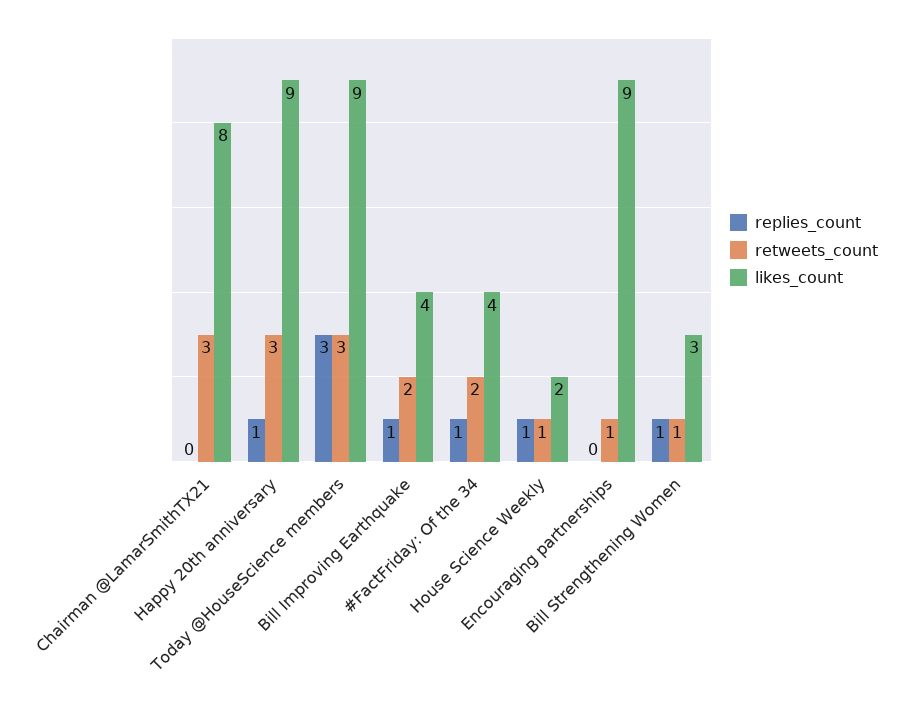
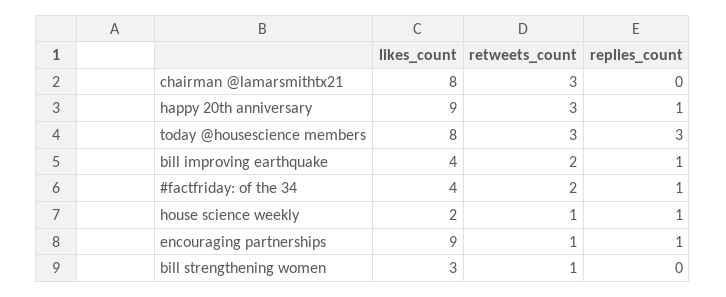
likes_count, Today @HouseScience members: 9 -> 8
replies_count, Encouraging partnerships: 0 -> 1
replies_count, Bill Strengthening Women: 1 -> 0

